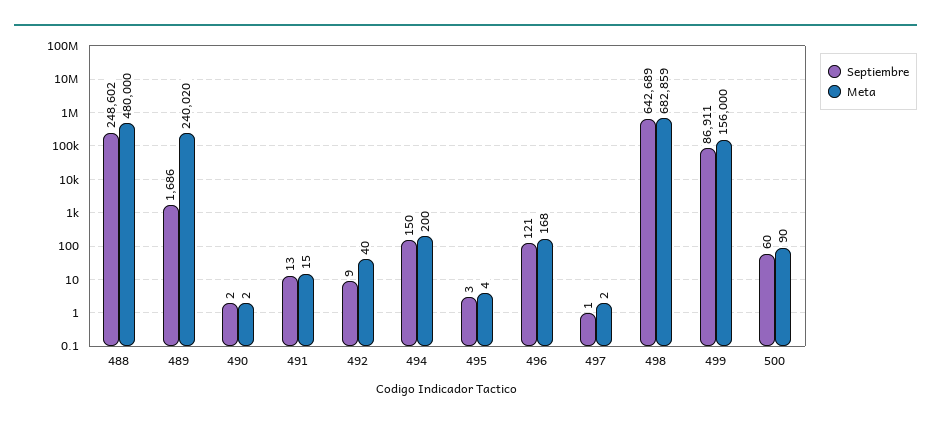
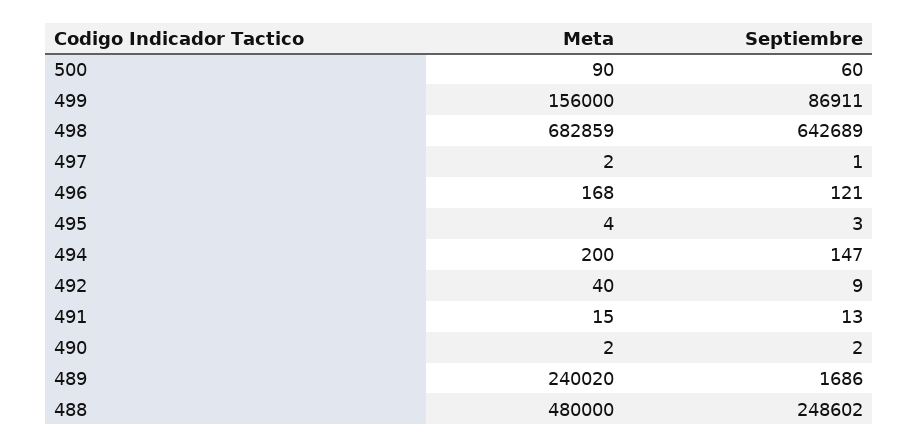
Septiembre, 494: 150 -> 147

